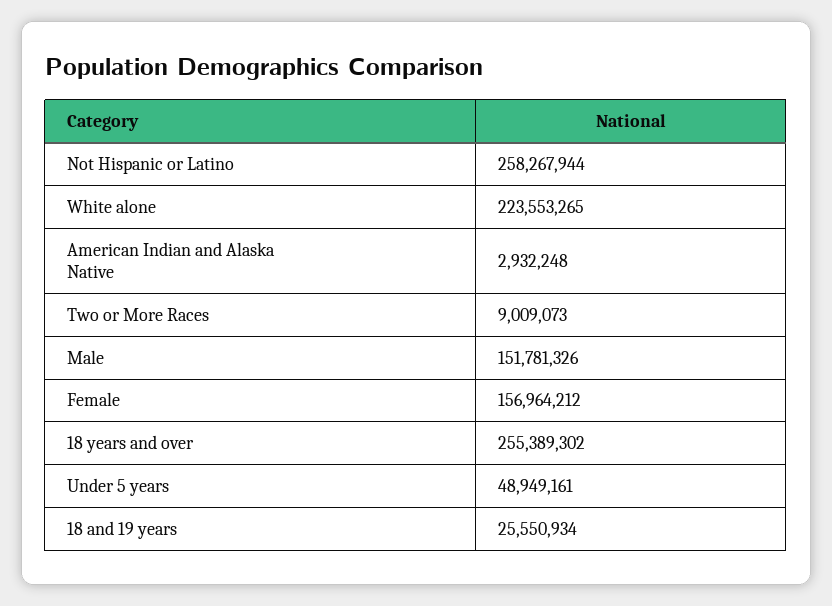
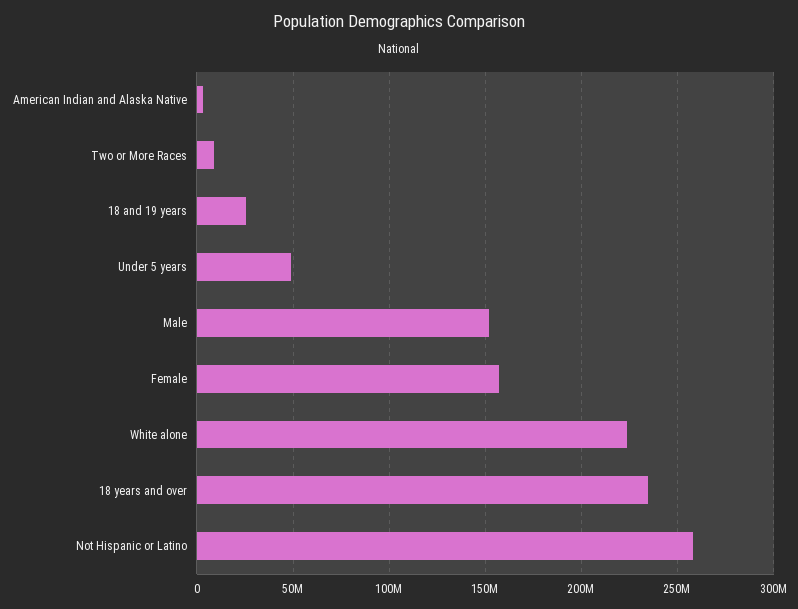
18 years and over: 255389302 -> 235000000

